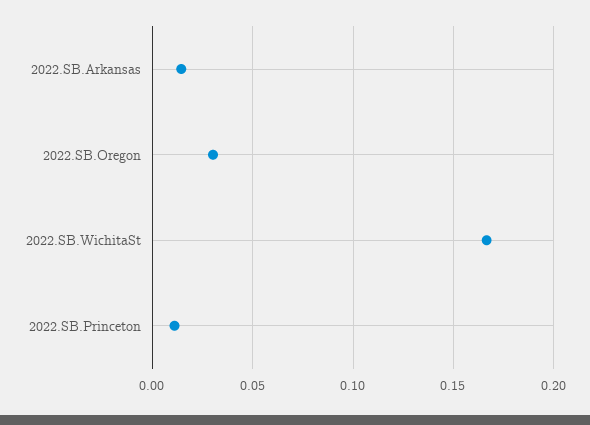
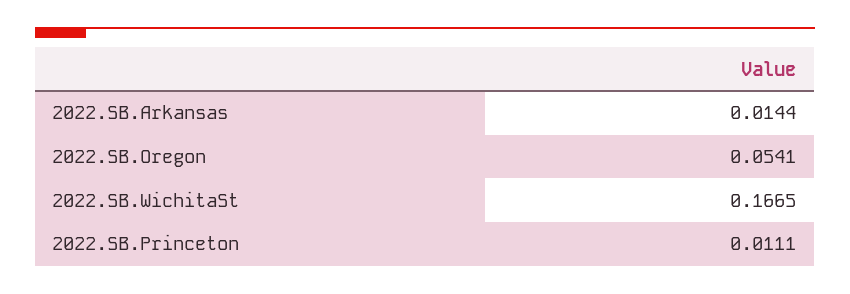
2022.SB.Oregon: 0.03 -> 0.0541

